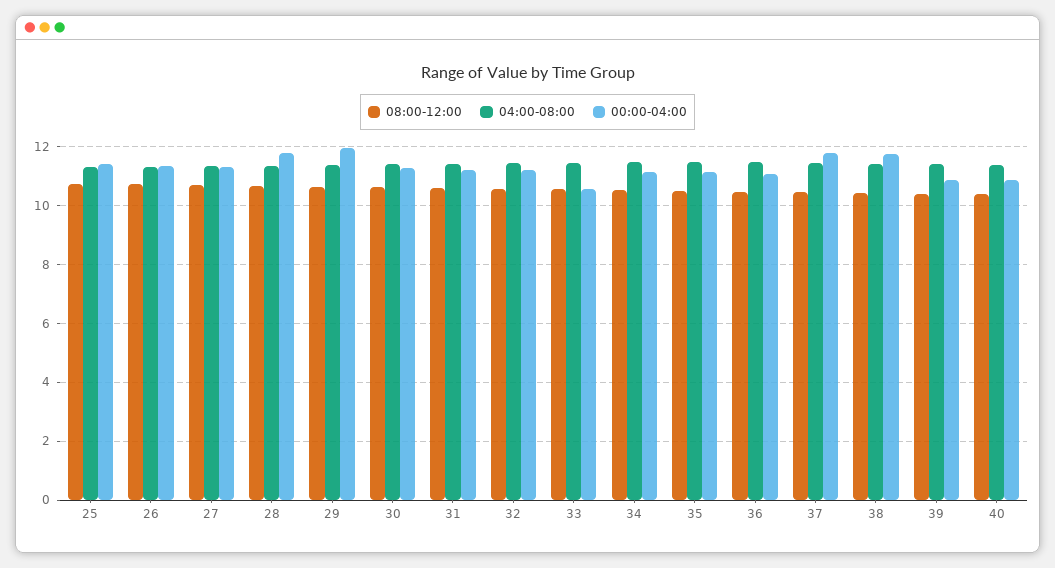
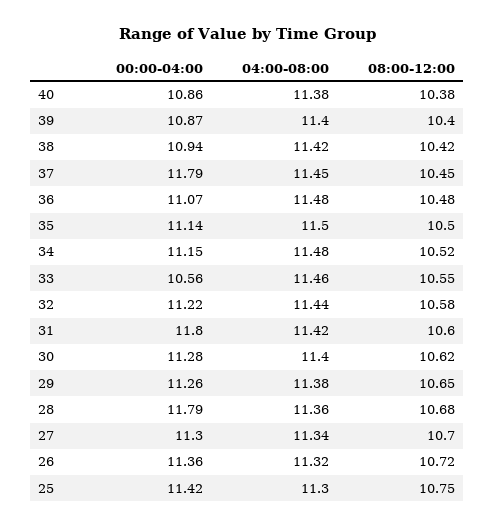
00:00-04:00, 29: 12 -> 11.26
00:00-04:00, 31: 11.25 -> 11.8
00:00-04:00, 38: 11.75 -> 10.94

